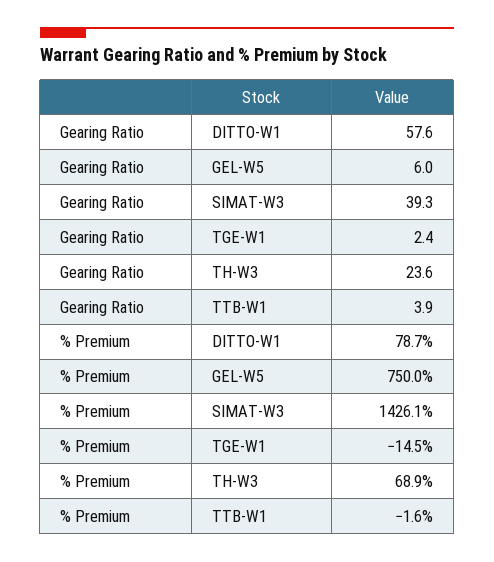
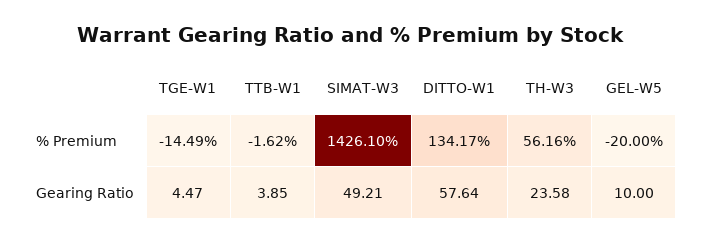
Gearing Ratio, GEL-W5: 6 -> 10
Gearing Ratio, SIMAT-W3: 39.3 -> 49.21
Gearing Ratio, TGE-W1: 2.4 -> 4.47
% Premium, DITTO-W1: 78.7 -> 134.17
% Premium, GEL-W5: 750 -> -20
% Premium, TH-W3: 68.9 -> 56.16

